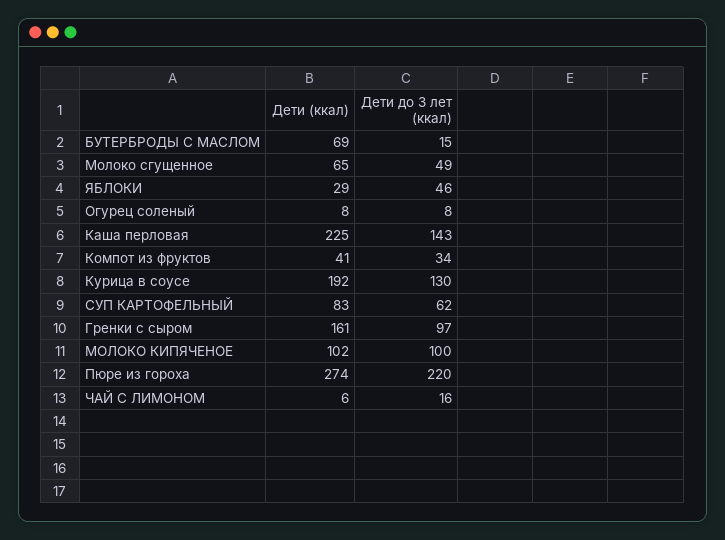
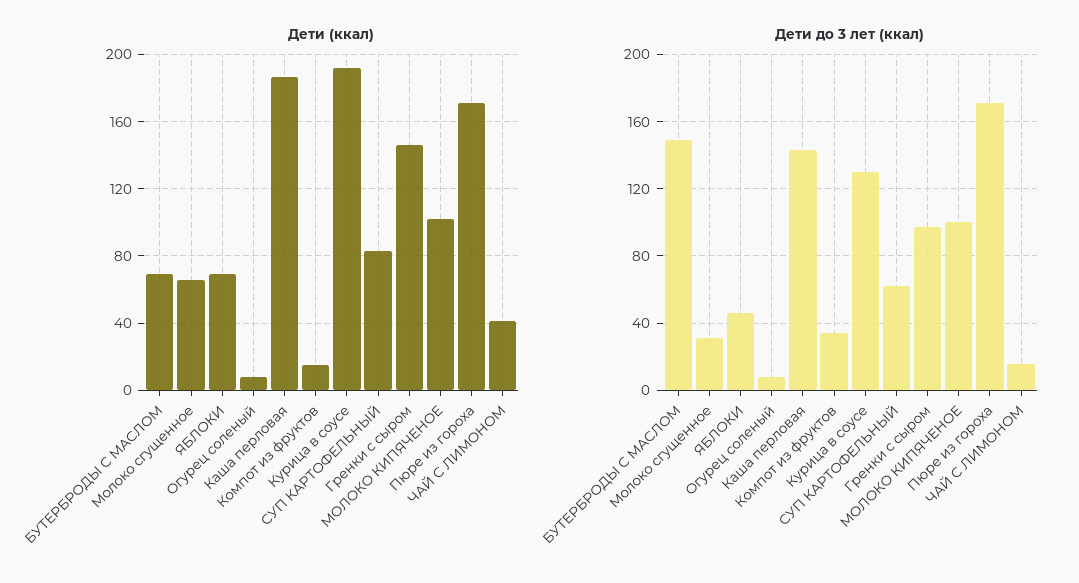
Дети до 3 лет (ккал), БУТЕРБРОДЫ С МАСЛОМ: 15 -> 150
Дети до 3 лет (ккал), Молоко сгущенное: 49 -> 30
Дети (ккал), ЯБЛОКИ: 29 -> 70
Дети (ккал), Каша перловая: 225 -> 185
Дети (ккал), Компот из фруктов: 41 -> 15
Дети (ккал), Гренки с сыром: 161 -> 145
Дети (ккал), Пюре из гороха: 274 -> 170
Дети до 3 лет (ккал), Пюре из гороха: 220 -> 170
Дети (ккал), ЧАЙ С ЛИМОНОМ: 6 -> 40

